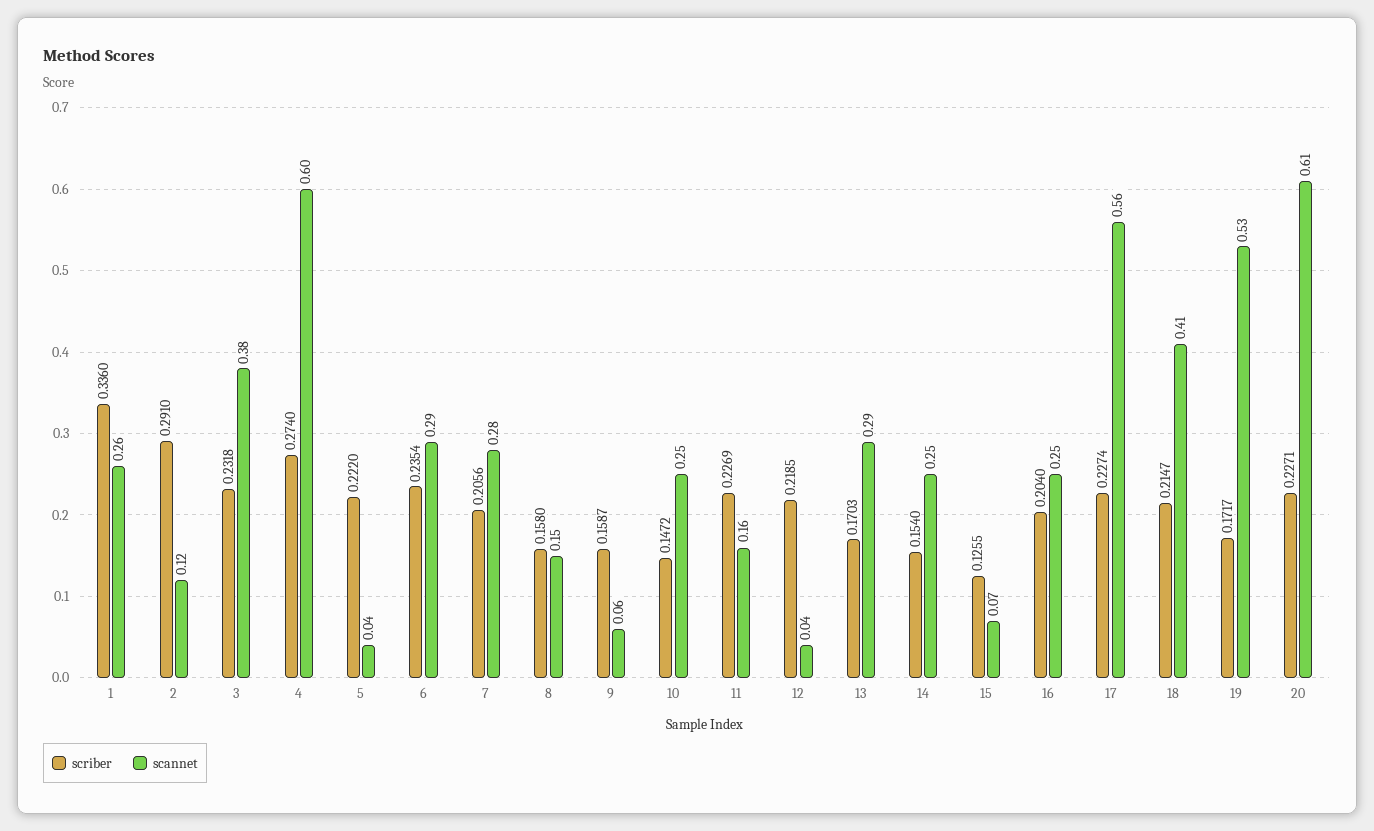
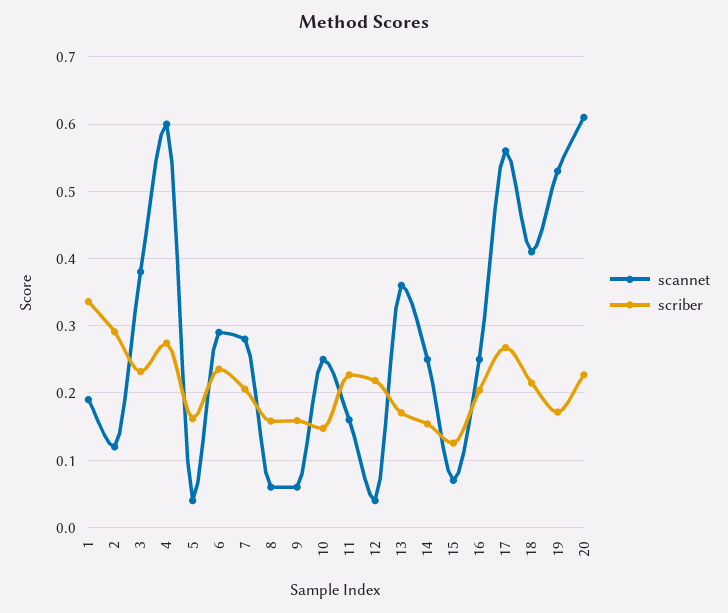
scannet, 1: 0.26 -> 0.19
scriber, 5: 0.222 -> 0.16
scannet, 8: 0.15 -> 0.06
scannet, 13: 0.29 -> 0.36
scriber, 17: 0.2274 -> 0.27

